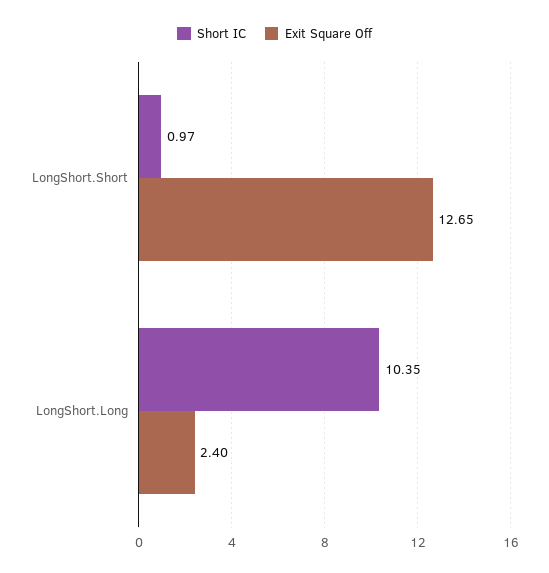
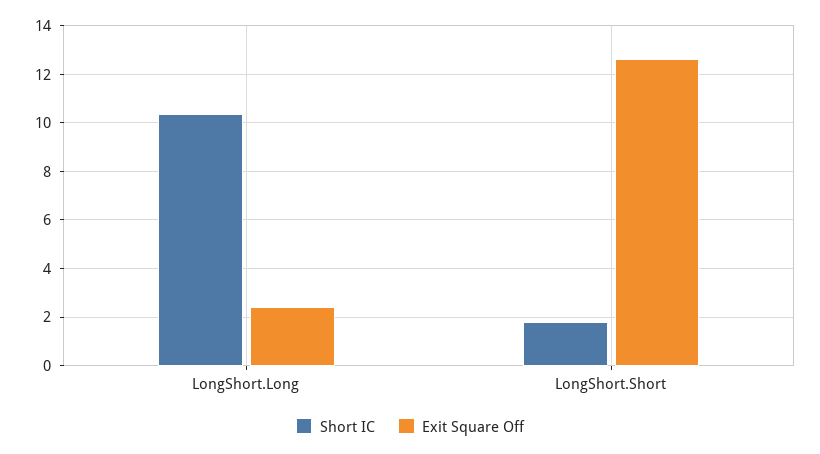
Short IC, LongShort.Short: 0.97 -> 1.75

